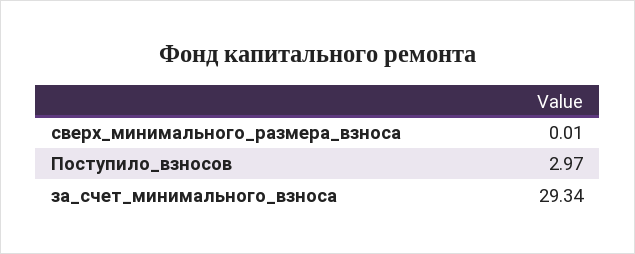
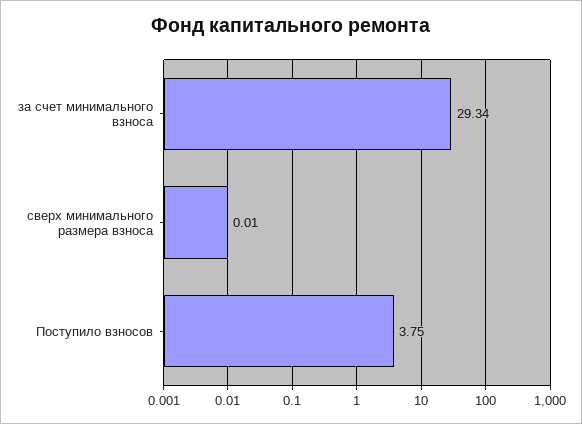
Поступило_взносов: 2.97 -> 3.75

